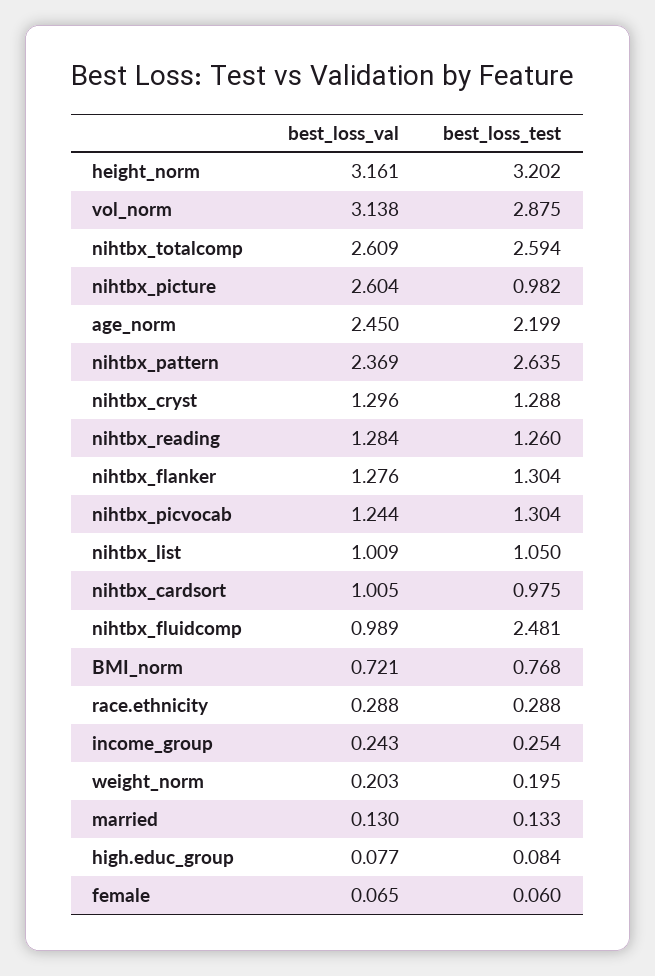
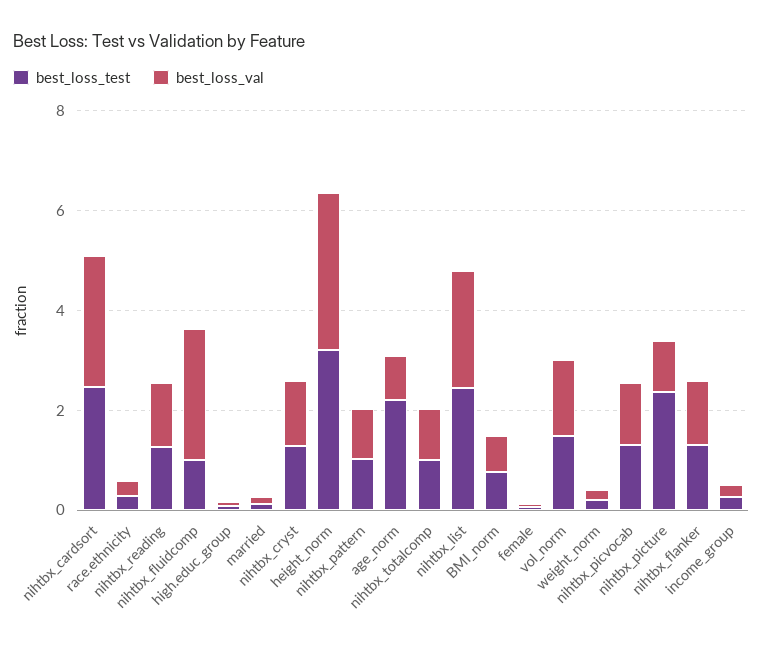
best_loss_val, vol_norm: 3.138 -> 1.5
best_loss_test, vol_norm: 2.875 -> 1.5
best_loss_val, nihtbx_totalcomp: 2.609 -> 1
best_loss_test, nihtbx_totalcomp: 2.594 -> 1
best_loss_val, nihtbx_picture: 2.604 -> 1
best_loss_test, nihtbx_picture: 0.982 -> 2.5
best_loss_val, age_norm: 2.45 -> 1
best_loss_val, nihtbx_pattern: 2.369 -> 1
best_loss_test, nihtbx_pattern: 2.635 -> 1
best_loss_val, nihtbx_list: 1.009 -> 2.5
best_loss_test, nihtbx_list: 1.05 -> 2.5
best_loss_val, nihtbx_cardsort: 1.005 -> 2.5
best_loss_test, nihtbx_cardsort: 0.975 -> 2.5
best_loss_val, nihtbx_fluidcomp: 0.989 -> 2.5
best_loss_test, nihtbx_fluidcomp: 2.481 -> 1

